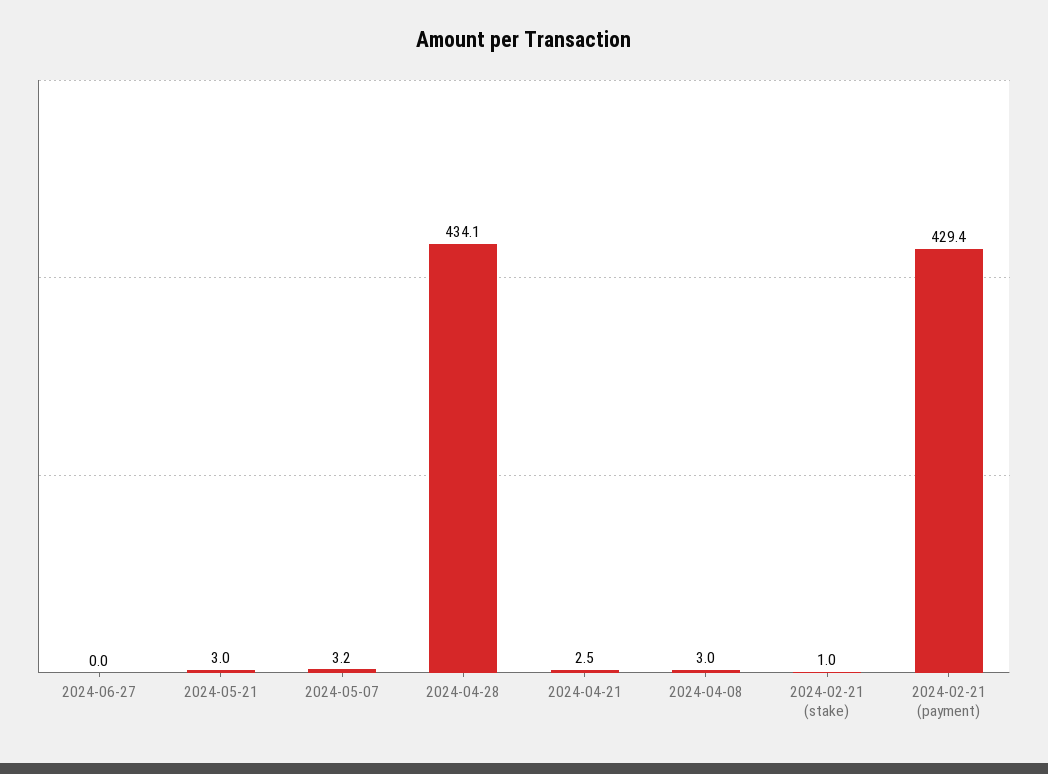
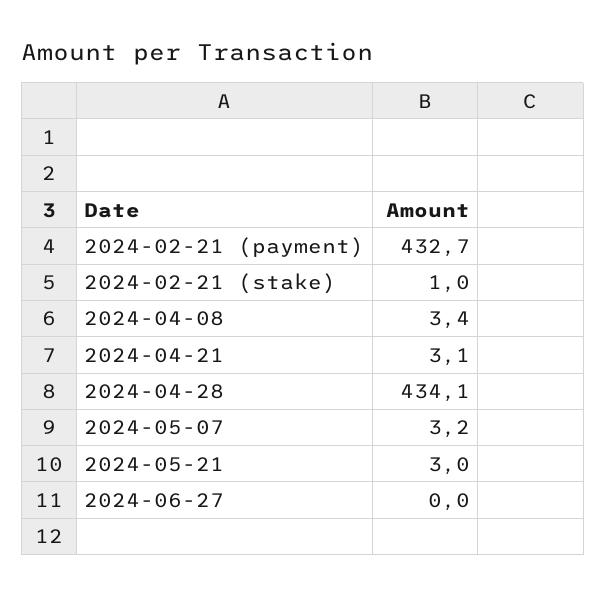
2024-04-21: 2.5 -> 3.1
2024-04-08: 3 -> 3.4
2024-02-21 (payment): 429.4 -> 432.7

